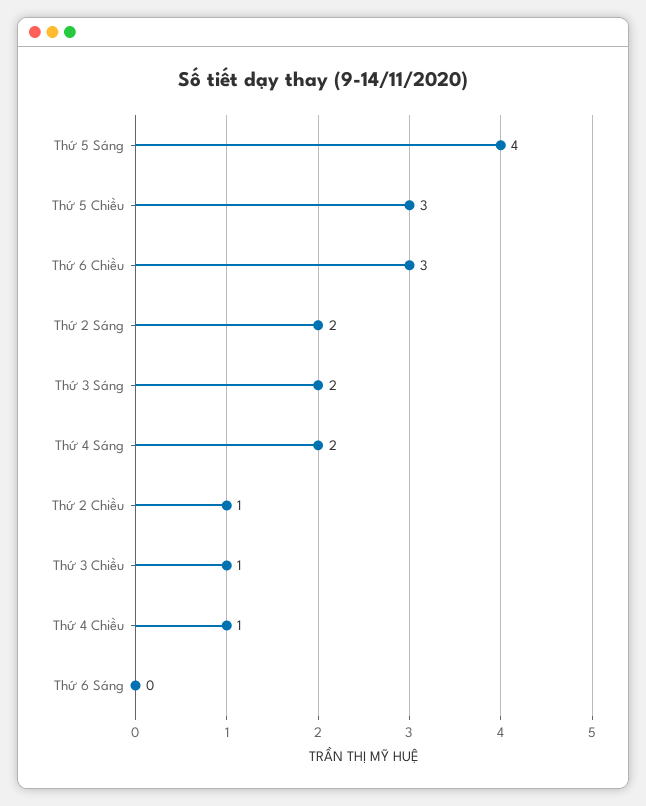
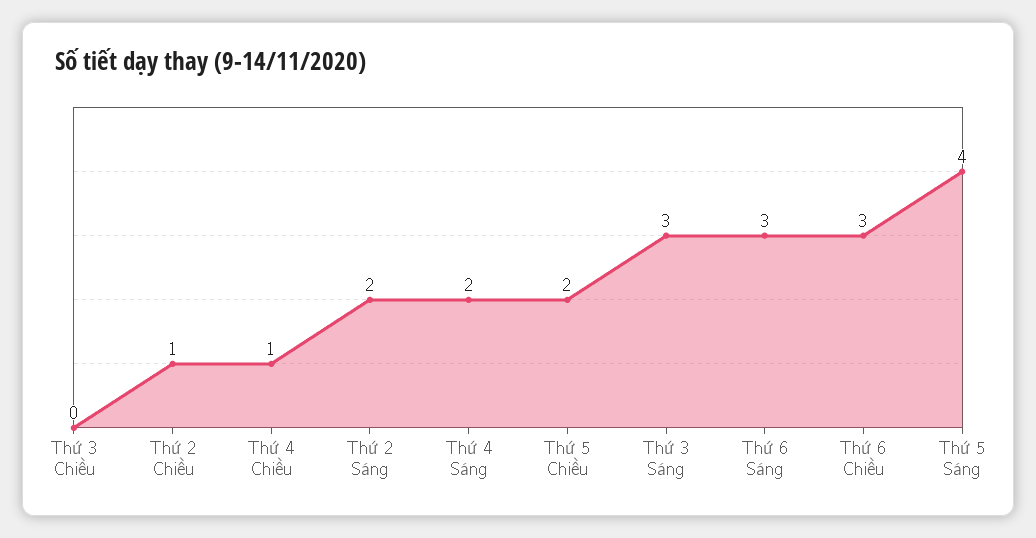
Thứ 5 Chiều: 3 -> 2
Thứ 3 Sáng: 2 -> 3
Thứ 3 Chiều: 1 -> 0
Thứ 6 Sáng: 0 -> 3

